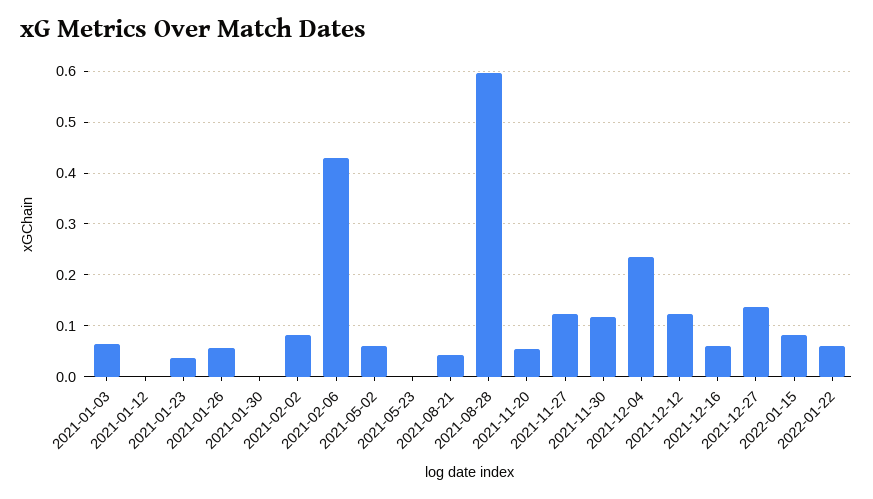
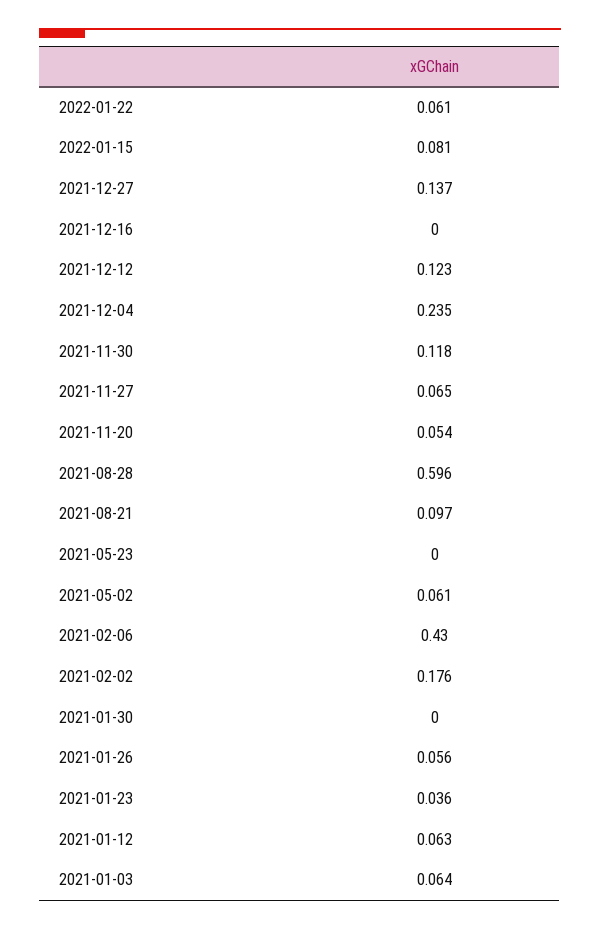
2021-01-12: 0 -> 0.063
2021-02-02: 0.08 -> 0.176
2021-08-21: 0.04 -> 0.097
2021-11-27: 0.12 -> 0.065
2021-12-16: 0.06 -> 0

